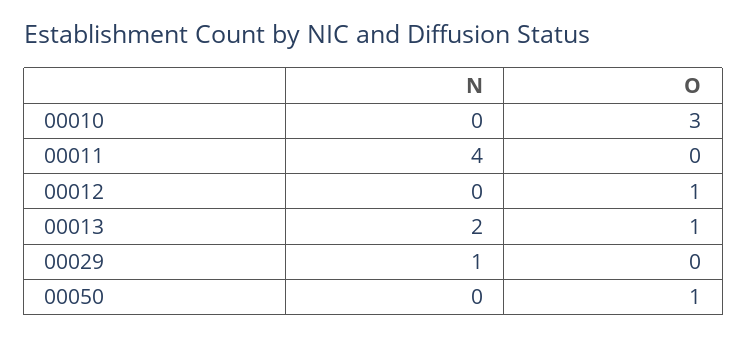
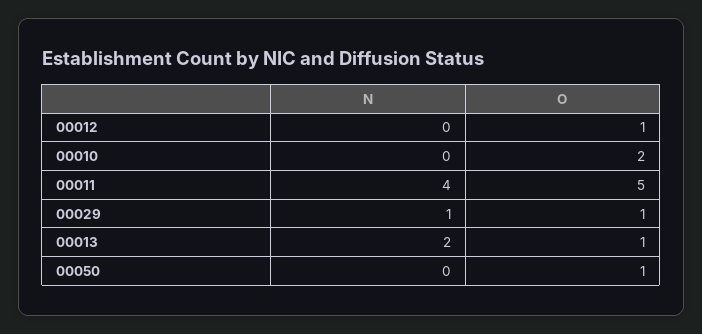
O, 00010: 3 -> 2
O, 00011: 0 -> 5
O, 00029: 0 -> 1

